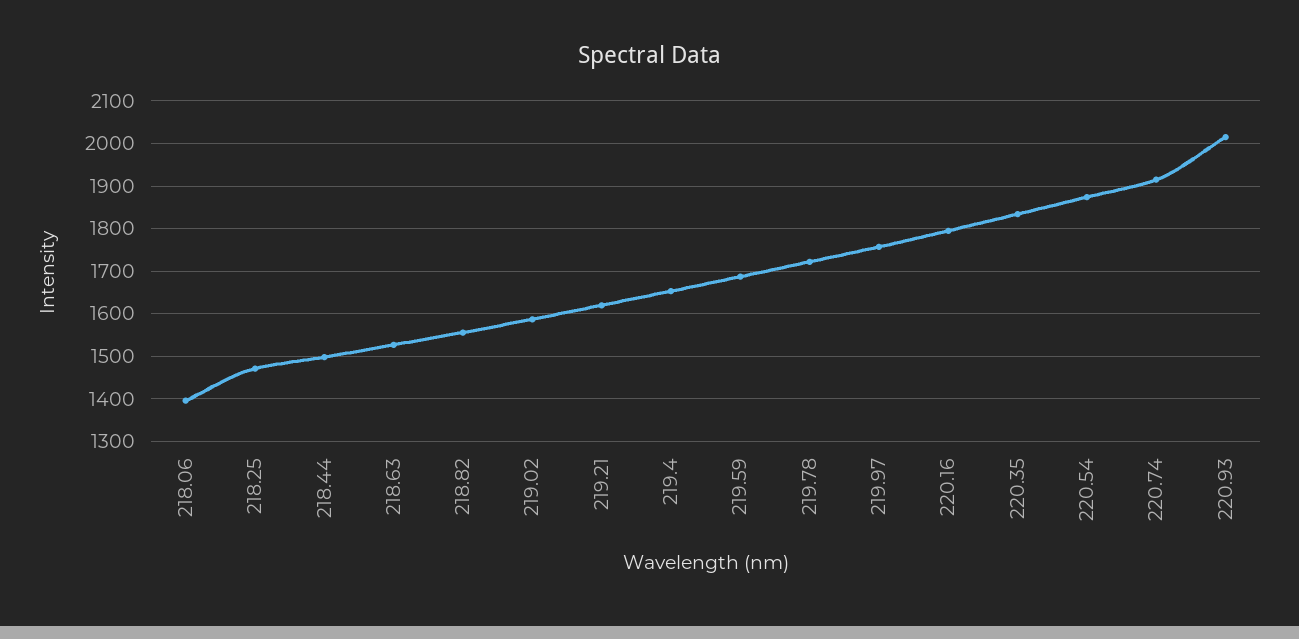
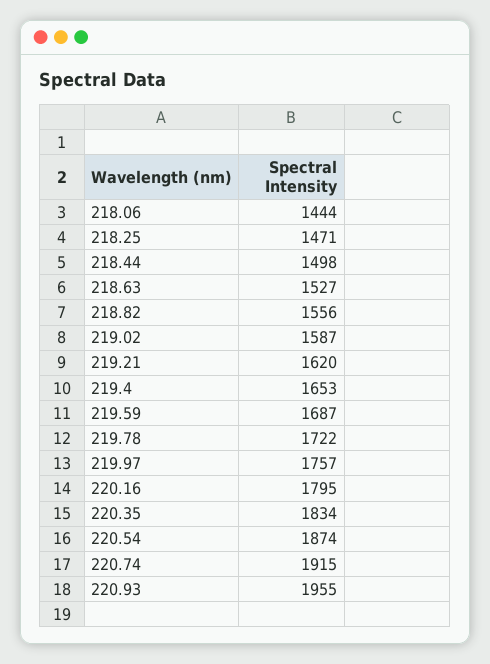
218.06: 1400 -> 1444
220.93: 2020 -> 1955

